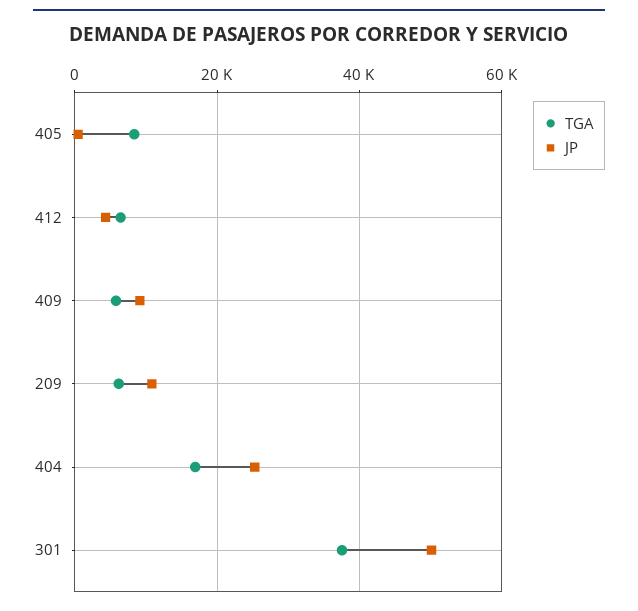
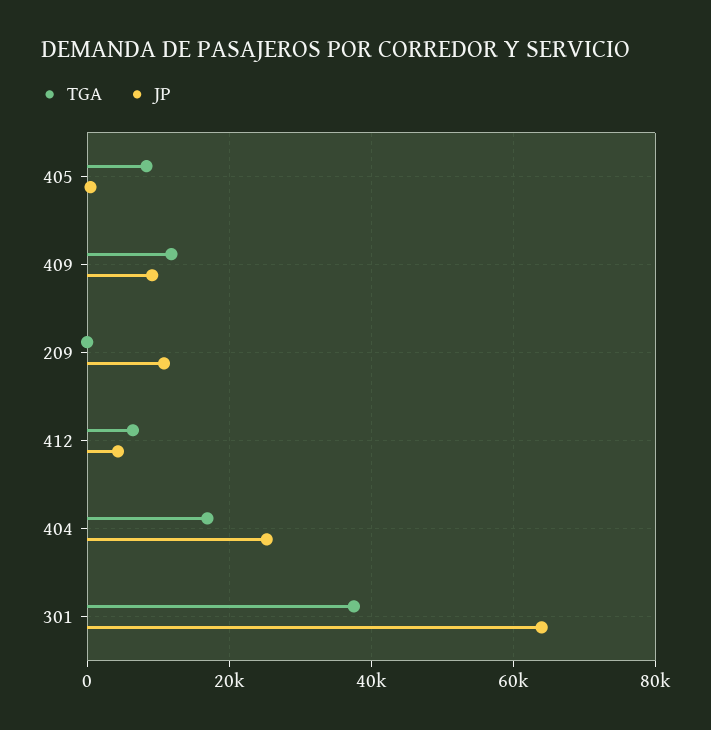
TGA, 409: 6000 -> 12000
TGA, 209: 6000 -> 0
JP, 301: 50000 -> 64000

